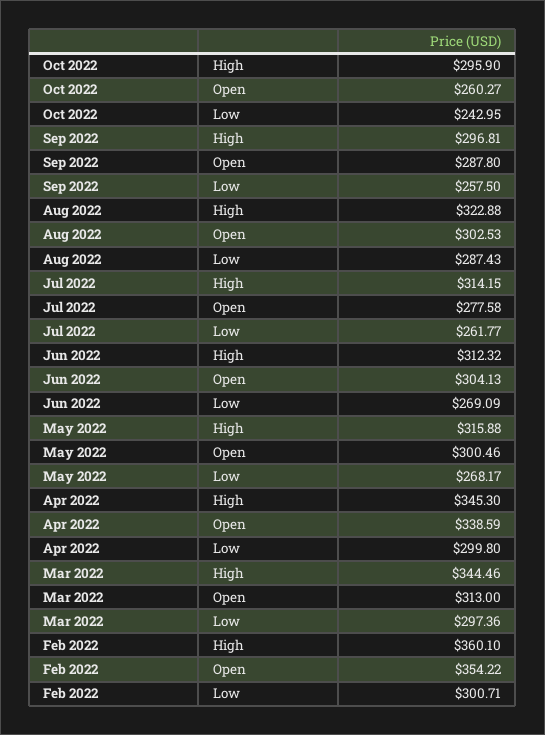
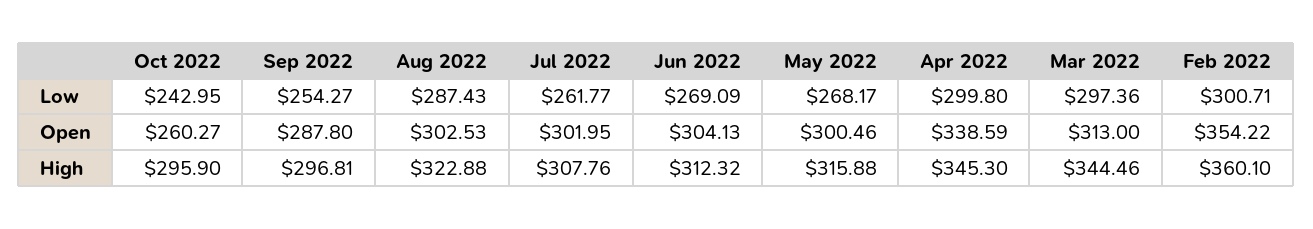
Sep 2022, Low: 257.5 -> 254.27
Jul 2022, High: 314.15 -> 307.76
Jul 2022, Open: 277.58 -> 301.95

